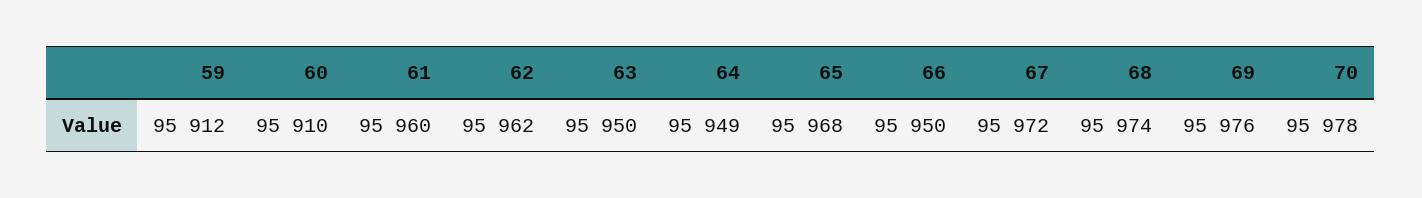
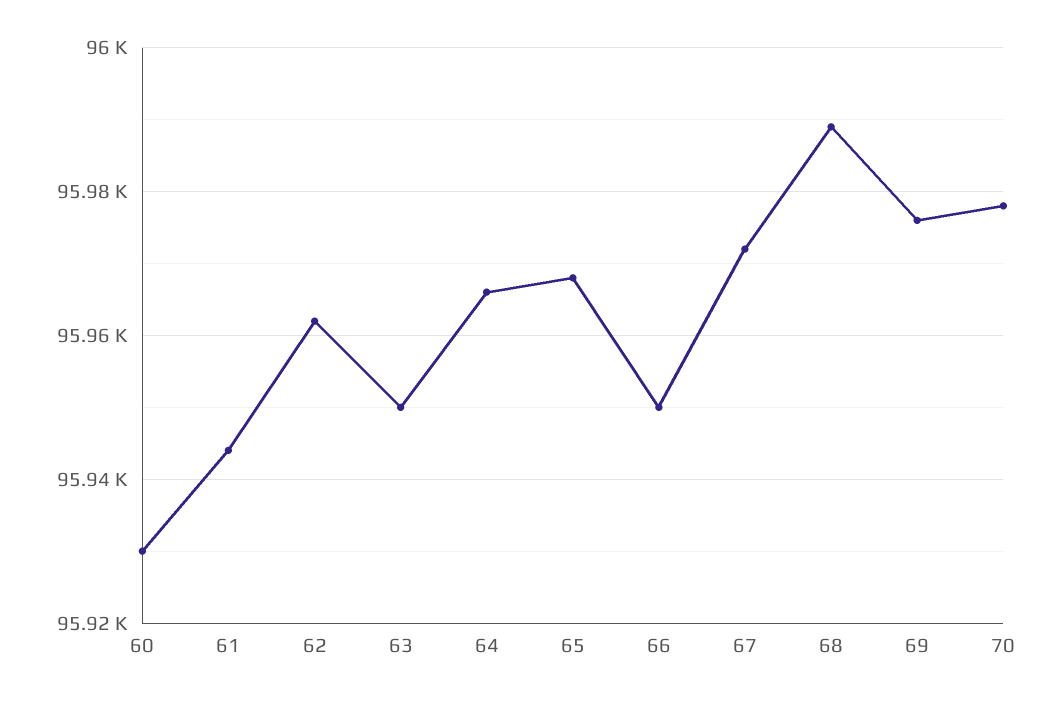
59: 95912 -> none
60: 95910 -> 95930
61: 95960 -> 95945
64: 95949 -> 95965
68: 95974 -> 95990

